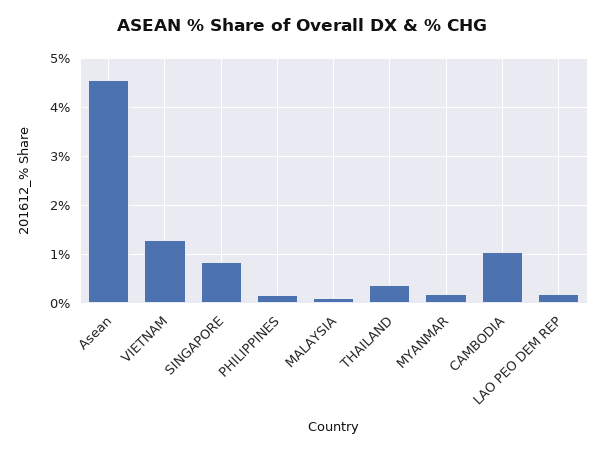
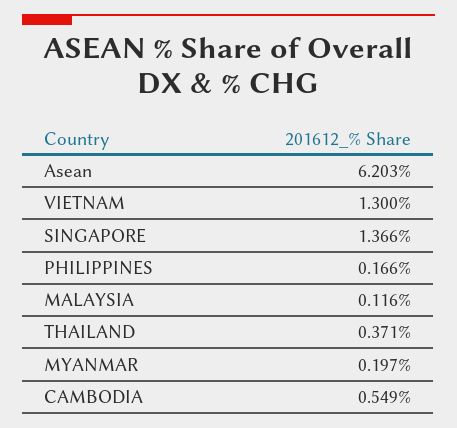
Asean: 4.6 -> 6.203
SINGAPORE: 0.8 -> 1.366
CAMBODIA: 1 -> 0.549
LAO PEO DEM REP: 0.2 -> none

